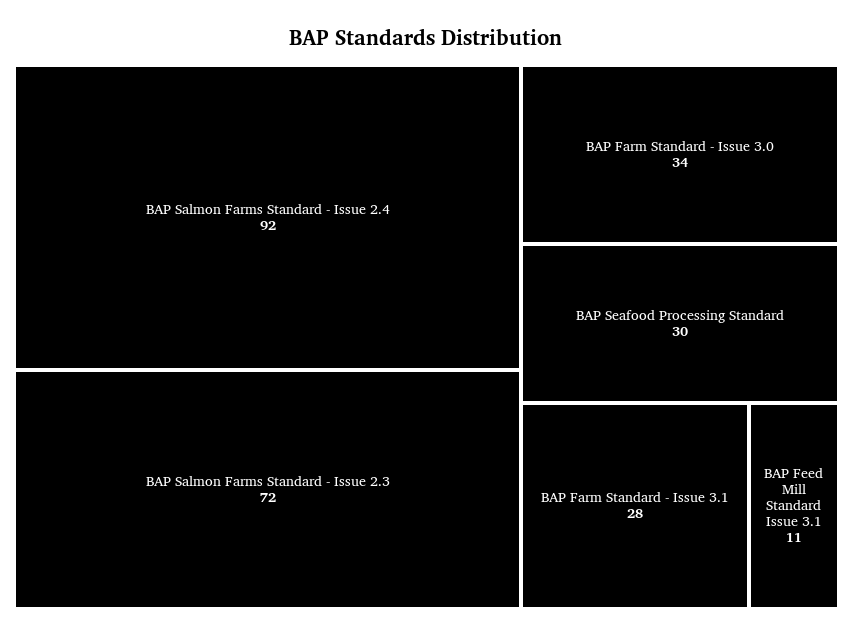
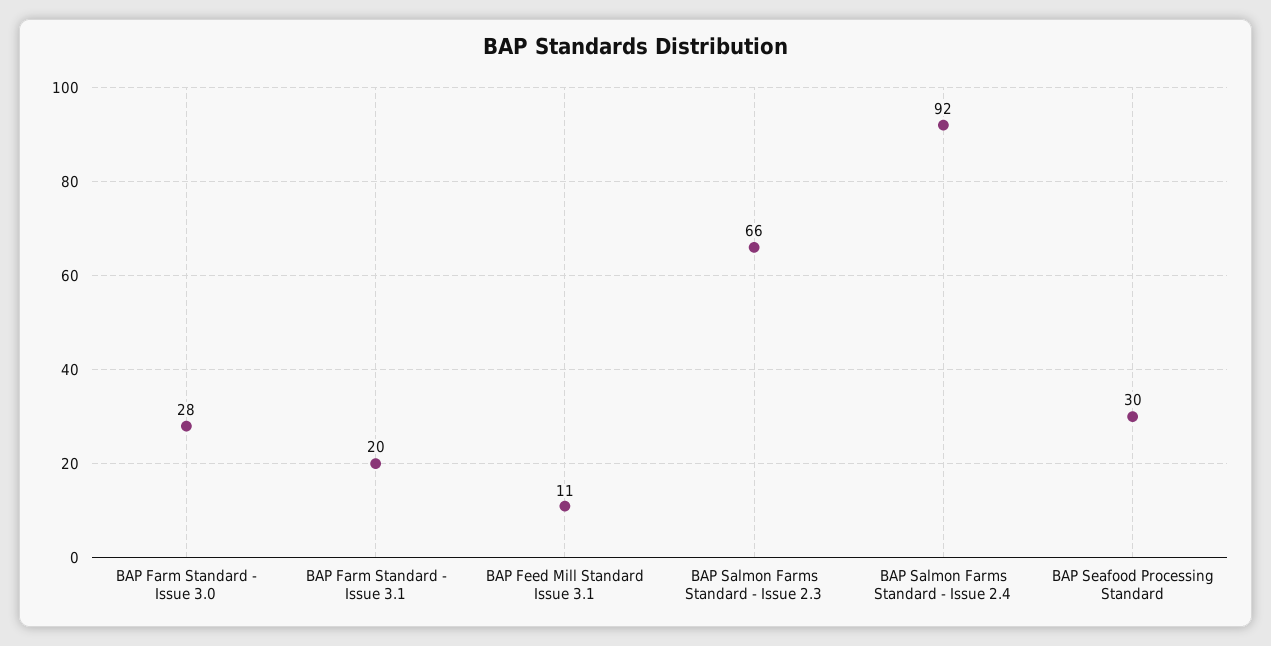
BAP Salmon Farms Standard - Issue 2.3: 72 -> 66
BAP Farm Standard - Issue 3.0: 34 -> 28
BAP Farm Standard - Issue 3.1: 28 -> 20

